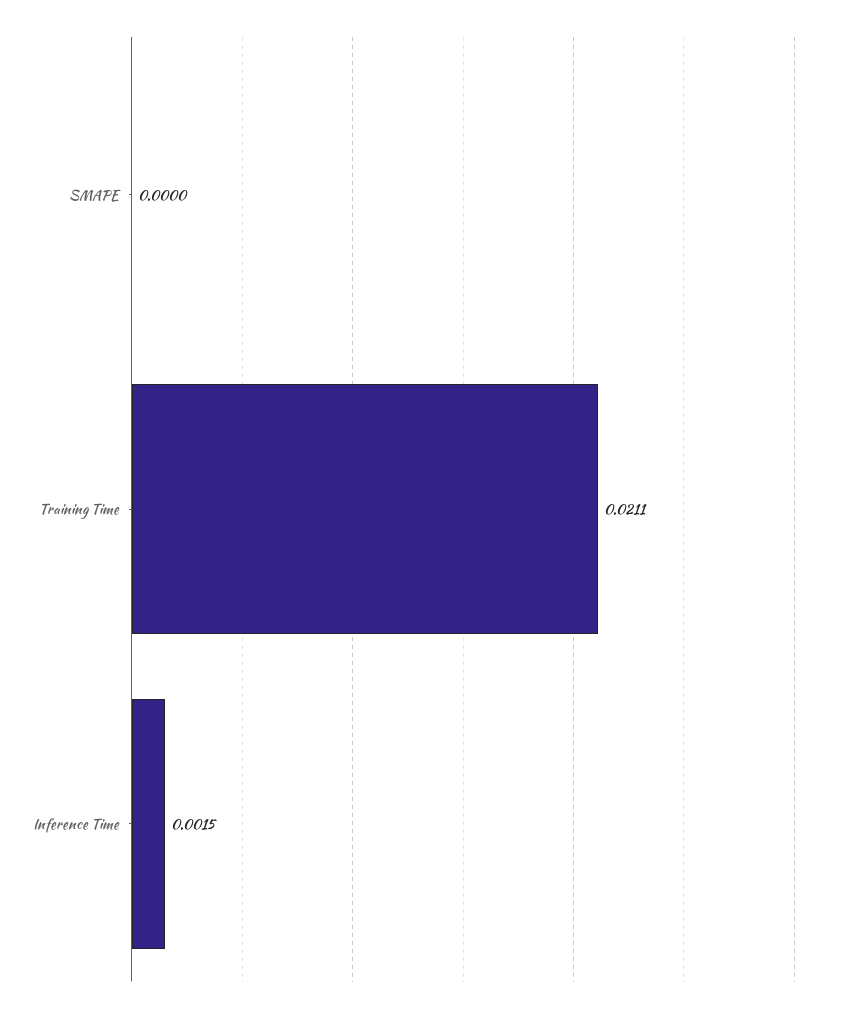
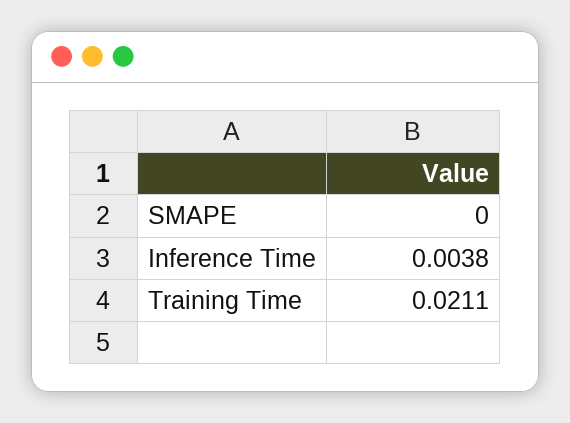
Inference Time: 0.0015 -> 0.0038

